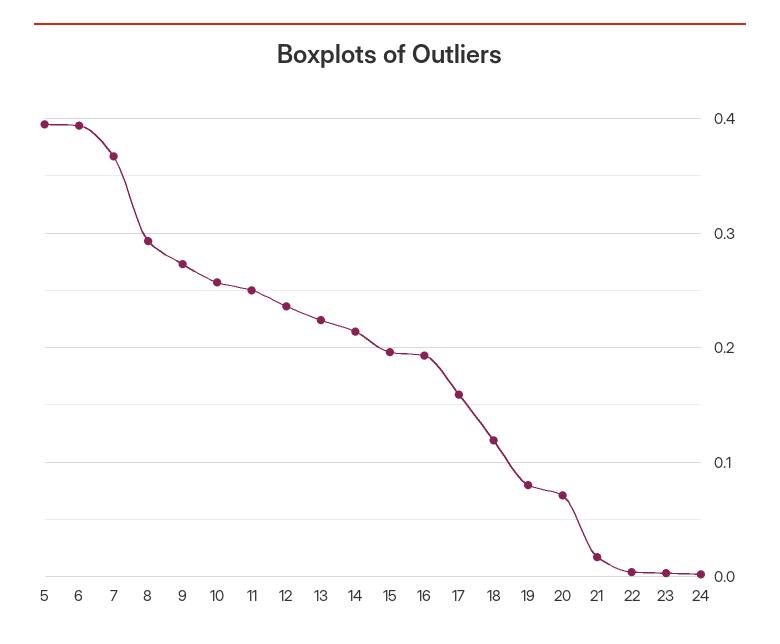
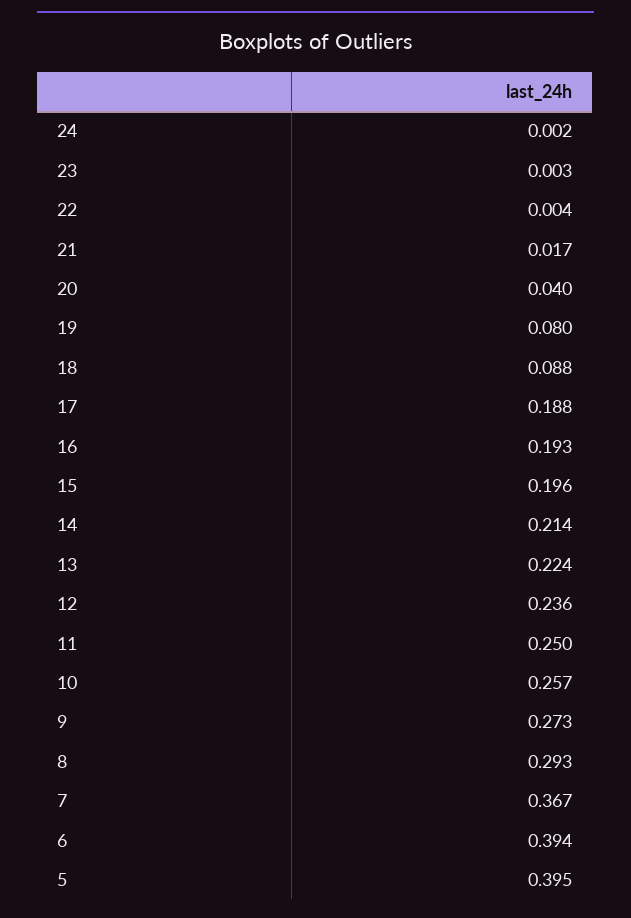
17: 0.16 -> 0.188
18: 0.12 -> 0.088
20: 0.07 -> 0.04

